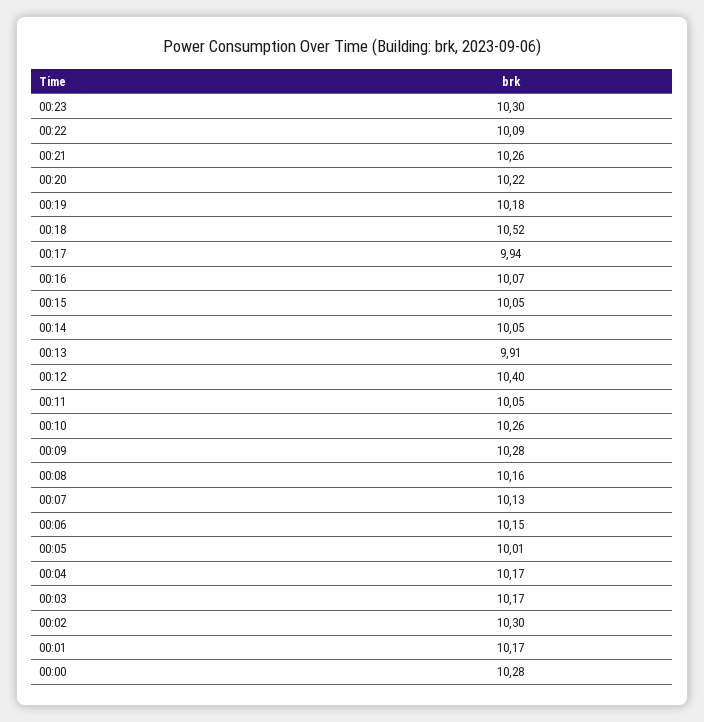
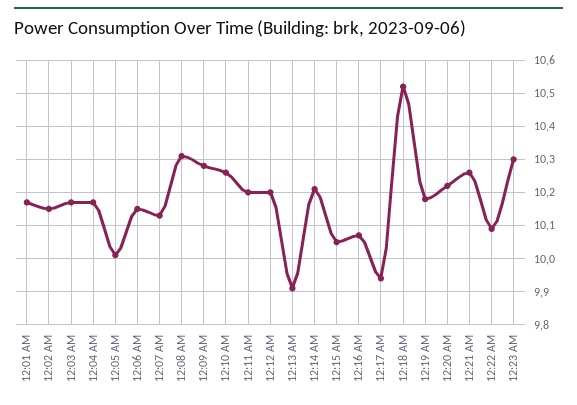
00:14: 10.05 -> 10.2
00:12: 10.4 -> 10.2
00:11: 10.05 -> 10.2
00:08: 10.16 -> 10.3
00:02: 10.3 -> 10.15
00:00: 10.28 -> none

